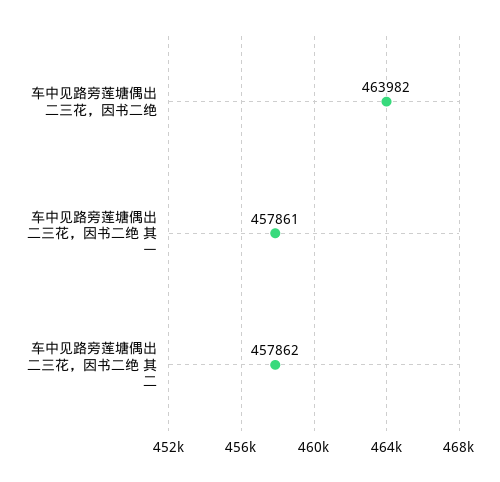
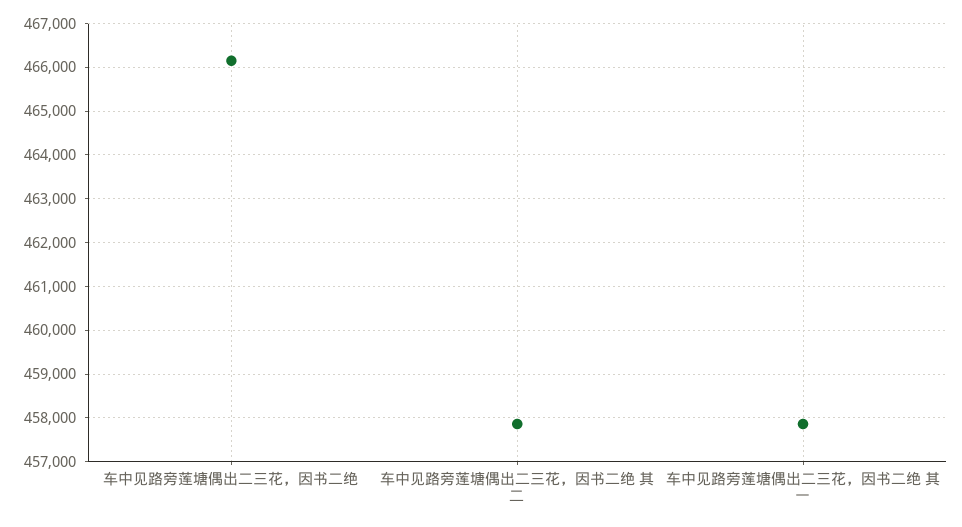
车中见路旁莲塘偶出二三花，因书二绝: 463982 -> 466200

